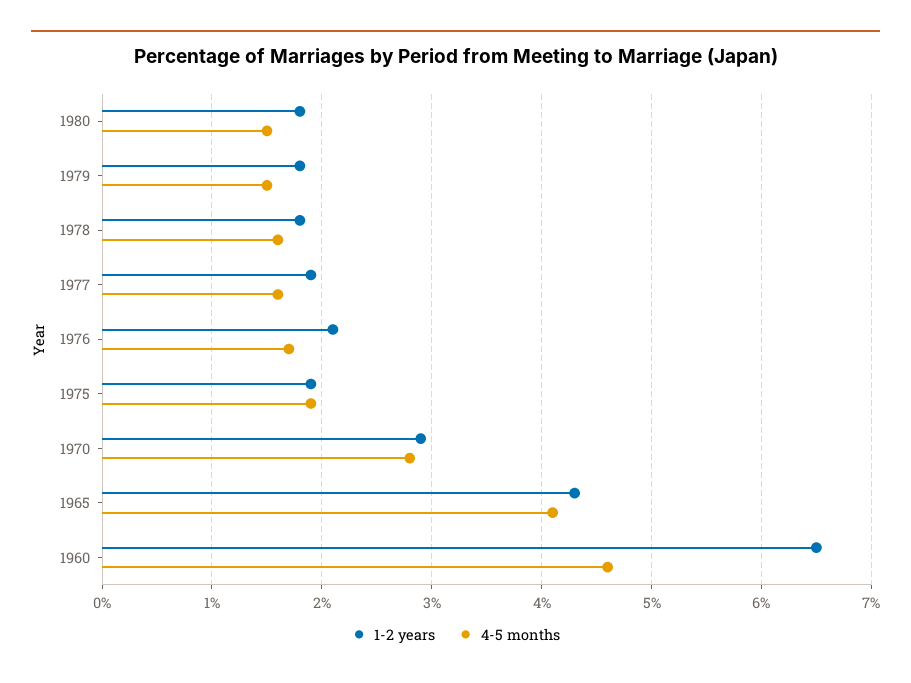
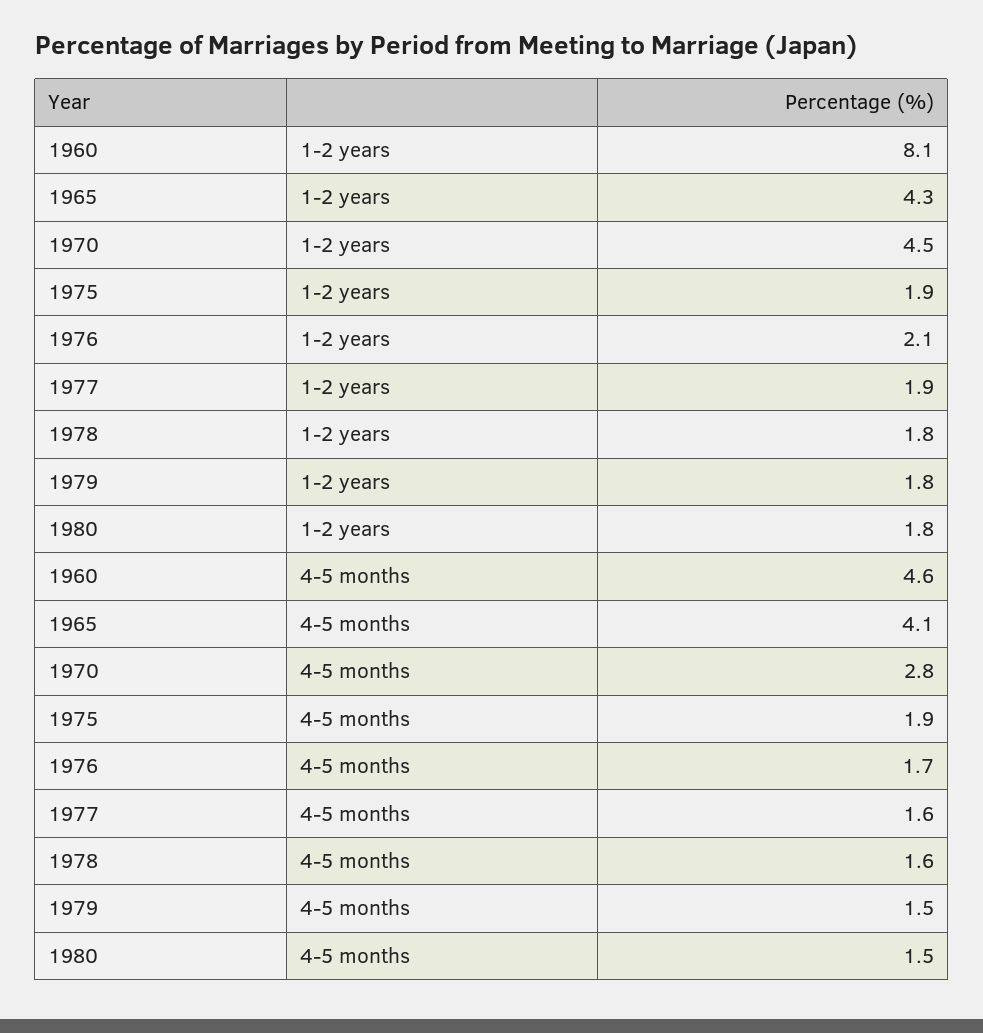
1-2 years, 1970: 2.9 -> 4.5
1-2 years, 1960: 6.5 -> 8.1

